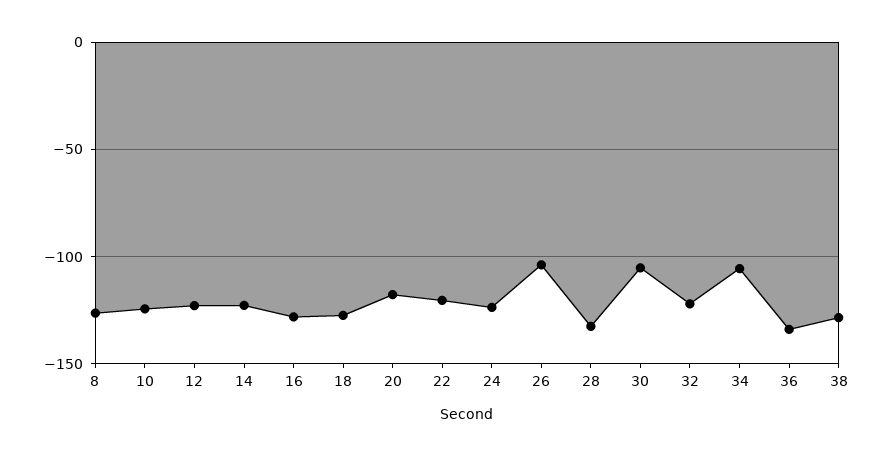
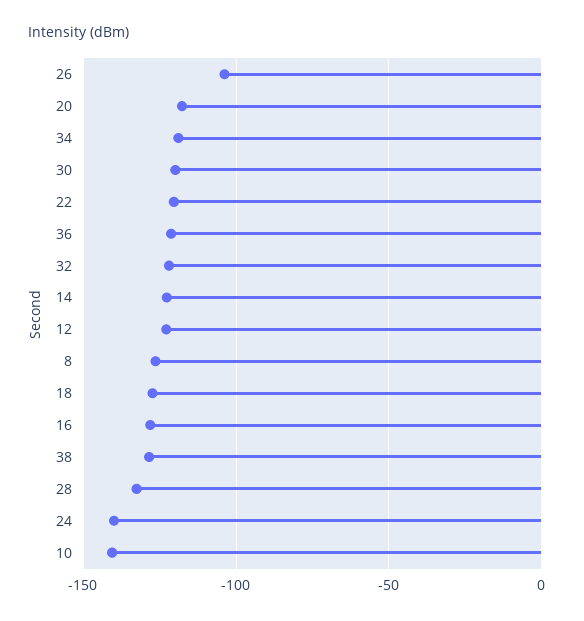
10: -125 -> -140
24: -125 -> -140
30: -105 -> -120
34: -105 -> -120
36: -135 -> -120

